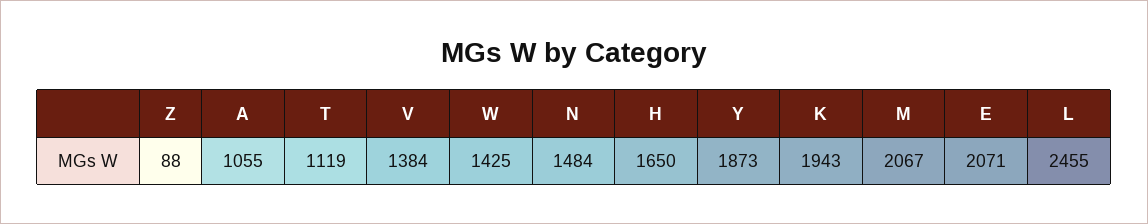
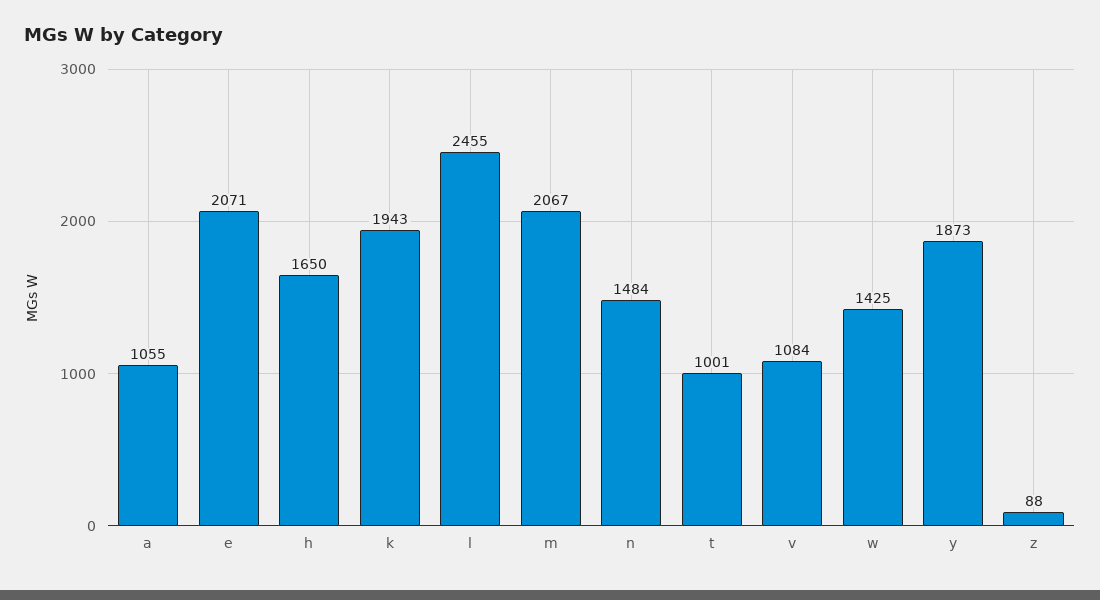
T: 1119 -> 1001
V: 1384 -> 1084

